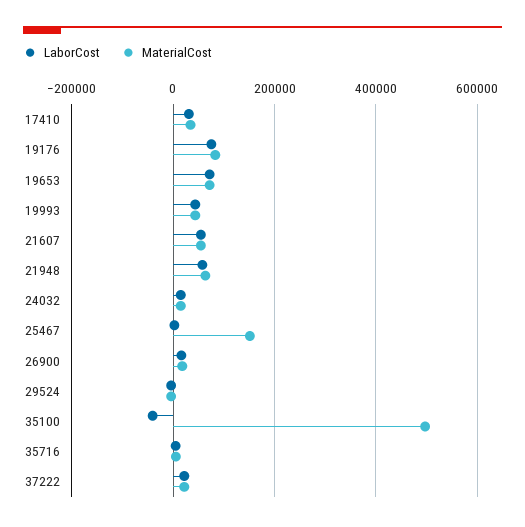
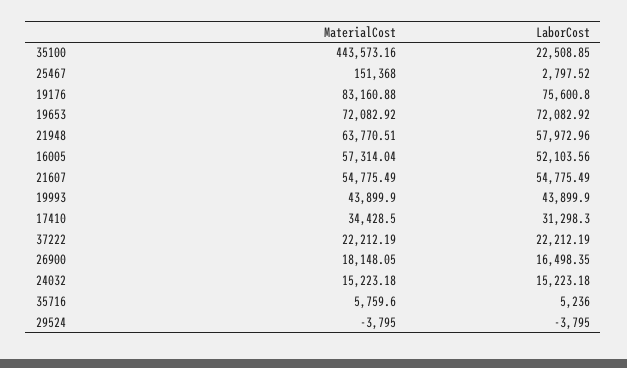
LaborCost, 35100: -40000 -> 22508.85
MaterialCost, 35100: 500000 -> 443573.16
MaterialCost, 16005: none -> 57314.04
LaborCost, 16005: none -> 52103.56

